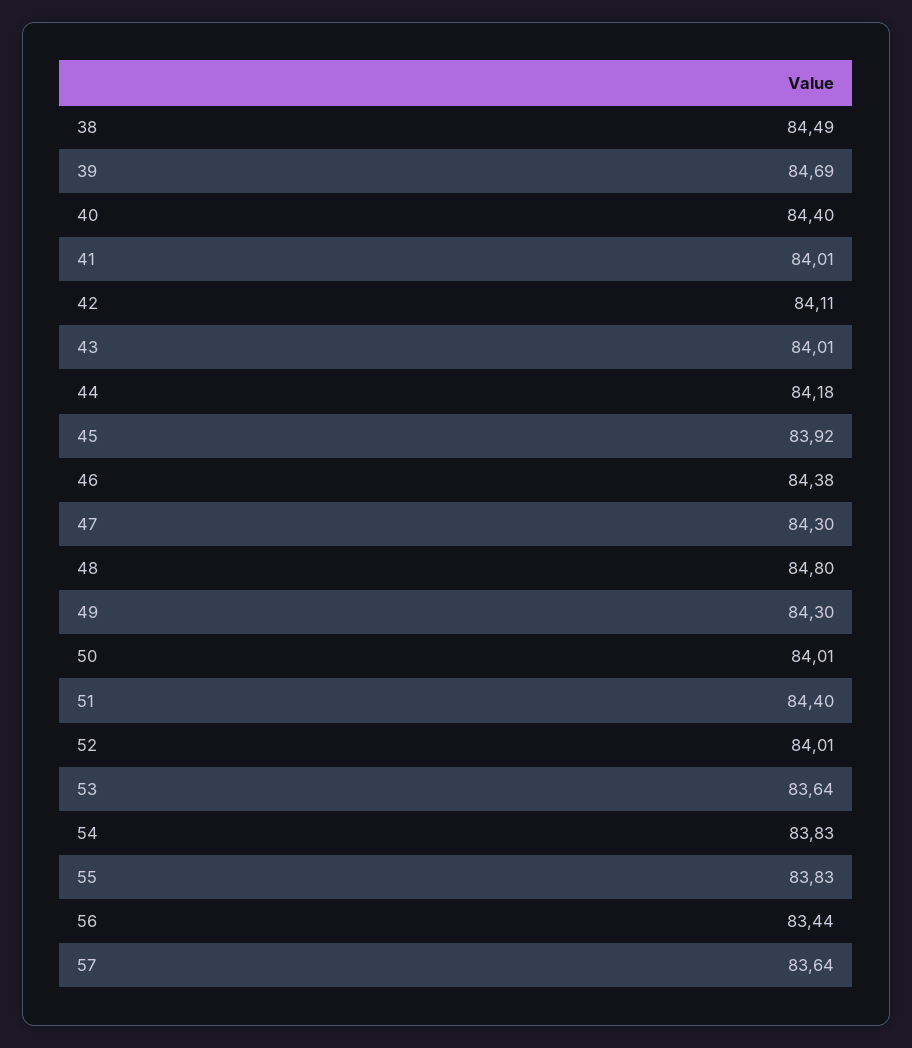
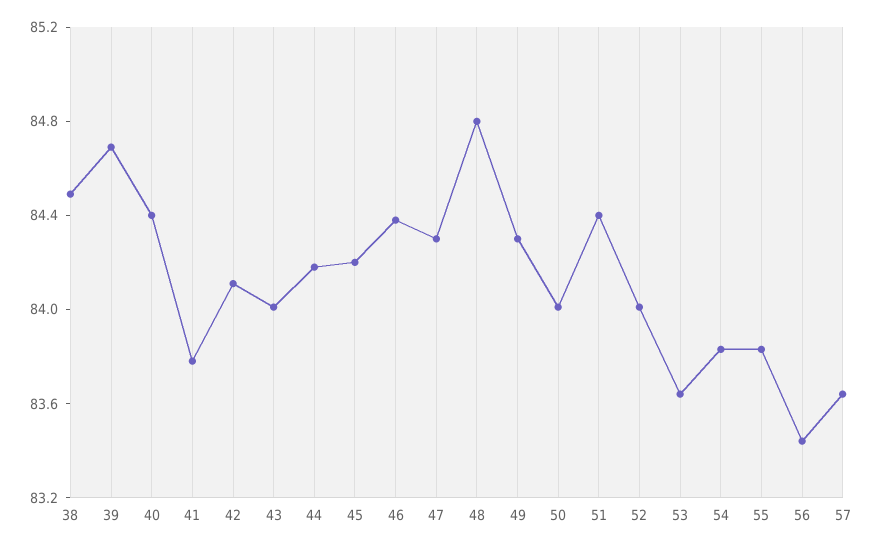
41: 84.01 -> 83.8
45: 83.92 -> 84.2

